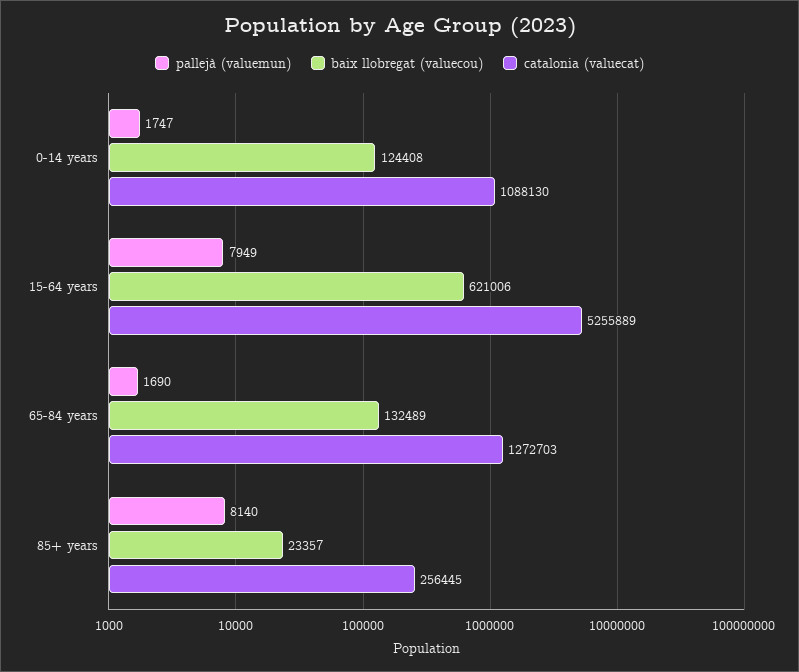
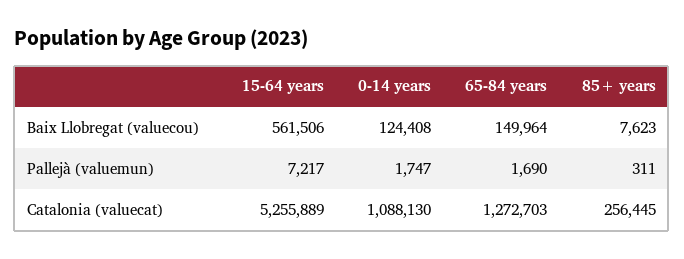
pallejà (valuemun), 15-64 years: 7949 -> 7217
baix llobregat (valuecou), 15-64 years: 621006 -> 561506
baix llobregat (valuecou), 65-84 years: 132489 -> 149964
pallejà (valuemun), 85+ years: 8140 -> 311
baix llobregat (valuecou), 85+ years: 23357 -> 7623

